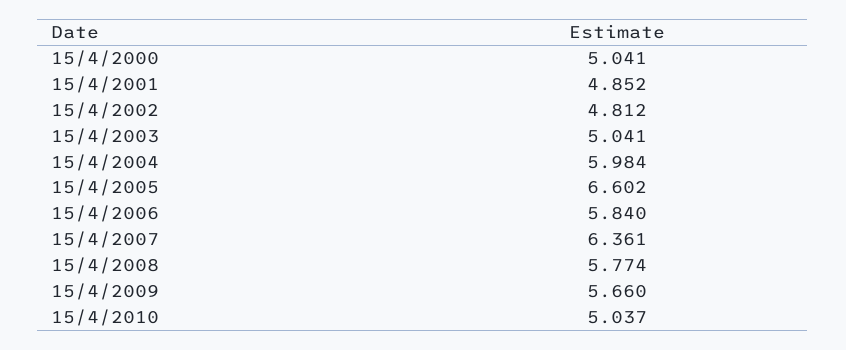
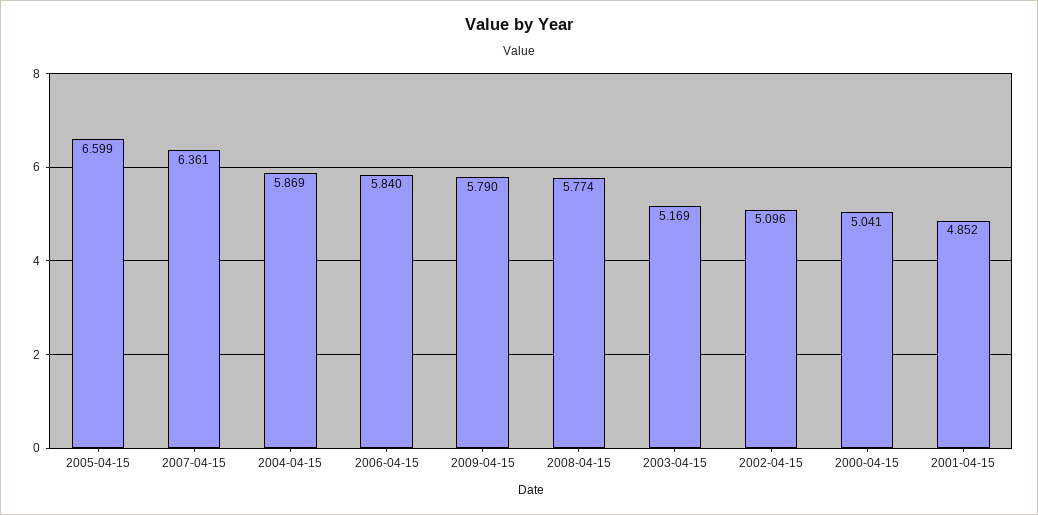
15/4/2002: 4.812 -> 5.096
15/4/2003: 5.041 -> 5.169
15/4/2004: 5.984 -> 5.869
15/4/2005: 6.602 -> 6.599
15/4/2009: 5.66 -> 5.79
15/4/2010: 5.037 -> none

